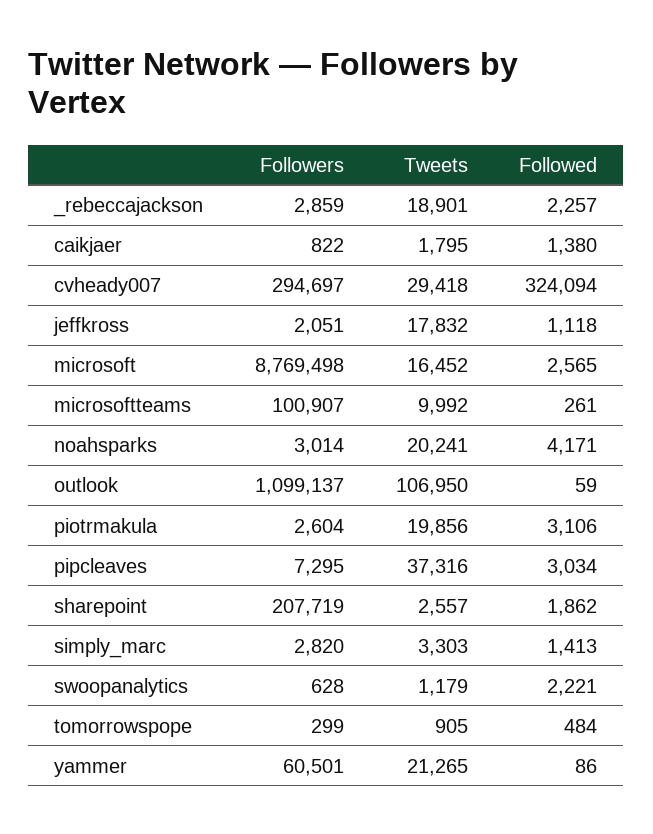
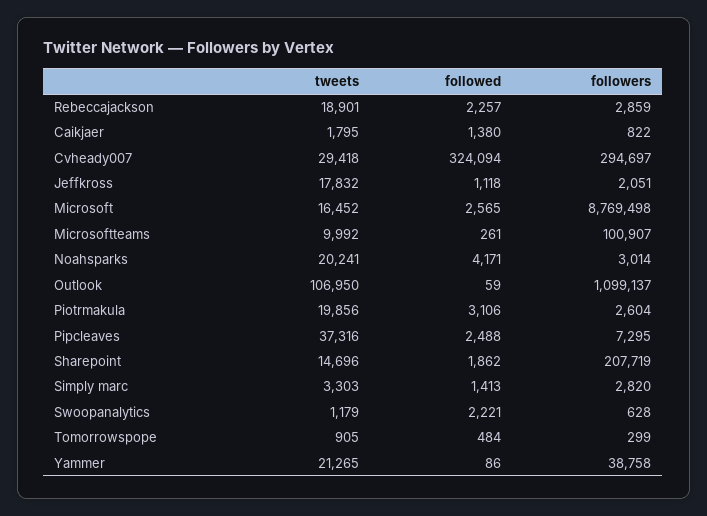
Followed, pipcleaves: 3034 -> 2488
Tweets, sharepoint: 2557 -> 14696
Followers, yammer: 60501 -> 38758

